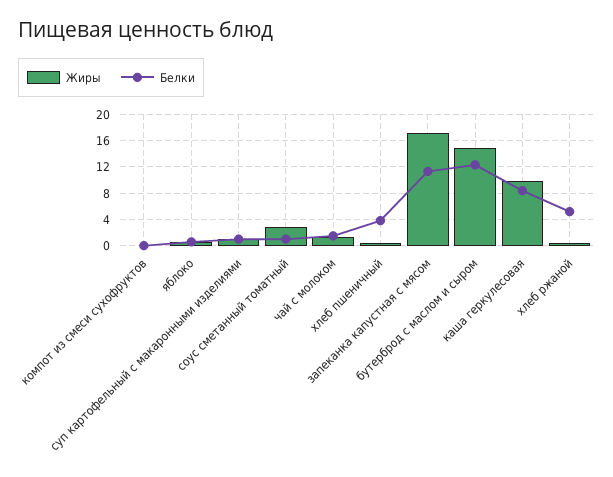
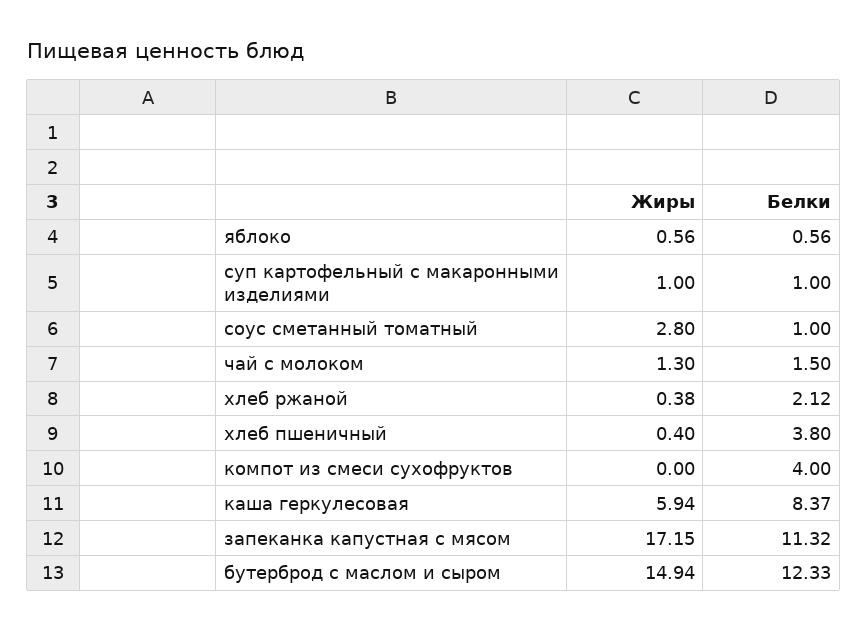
Белки, компот из смеси сухофруктов: 0 -> 4
Жиры, каша геркулесовая: 10 -> 5.94
Белки, хлеб ржаной: 5 -> 2.12

